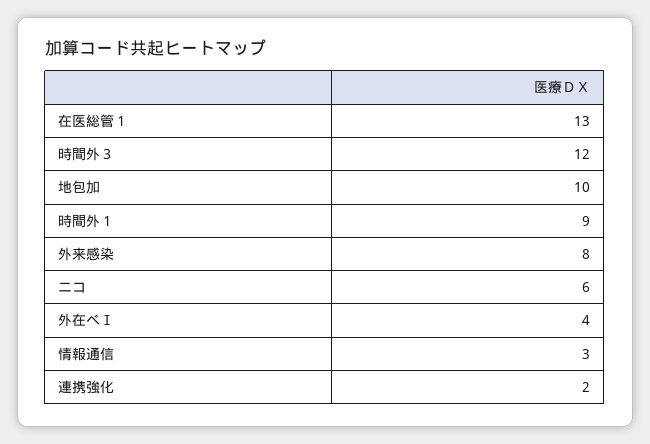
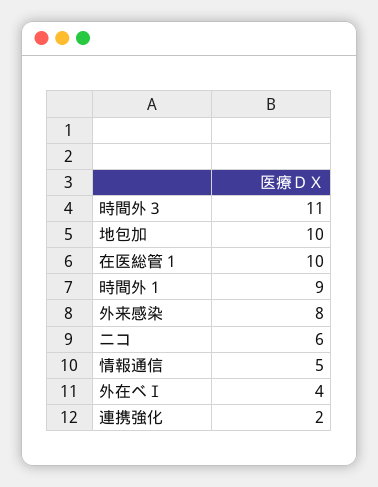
在医総管１: 13 -> 10
時間外３: 12 -> 11
情報通信: 3 -> 5

